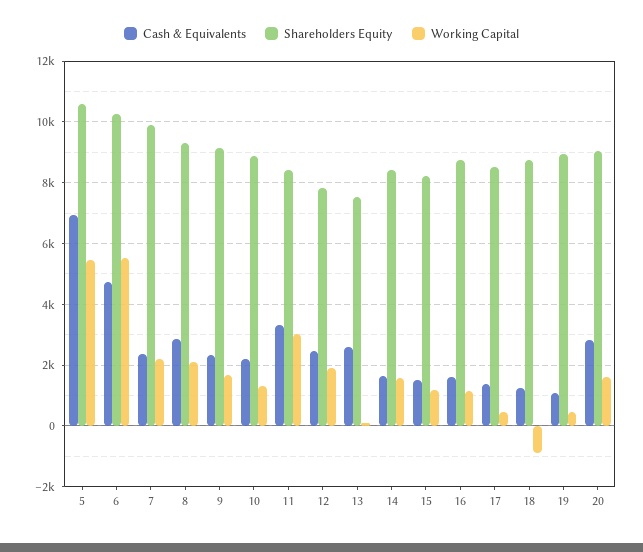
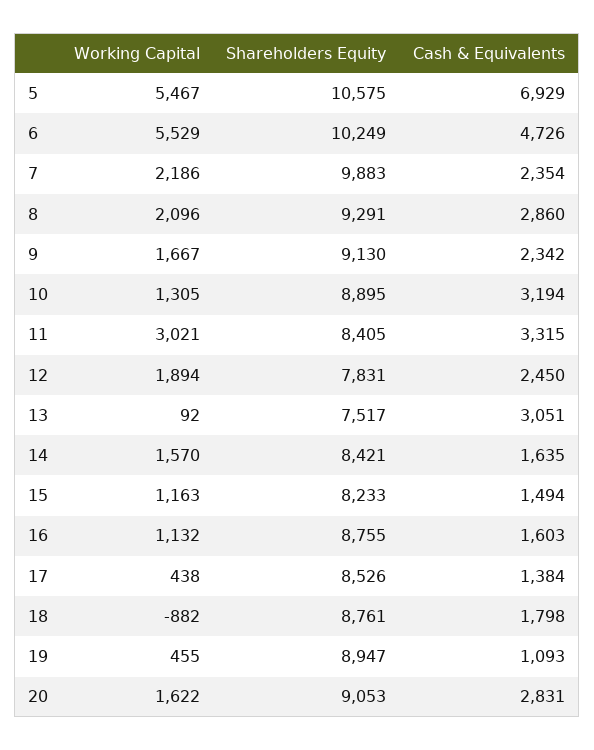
Cash & Equivalents, 10: 2200 -> 3194
Cash & Equivalents, 13: 2600 -> 3051
Cash & Equivalents, 18: 1200 -> 1798

